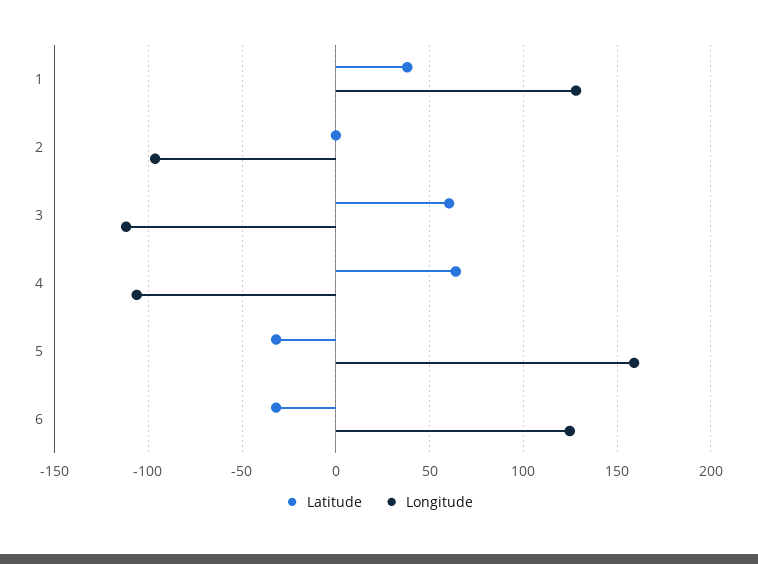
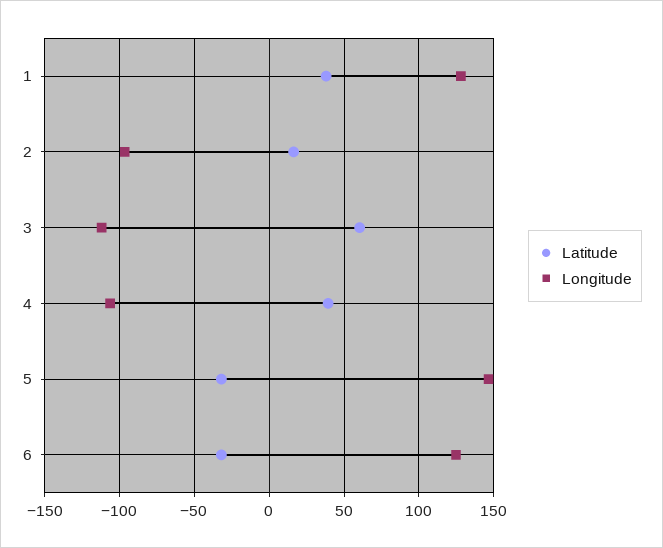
Latitude, 2: 0 -> 15
Latitude, 4: 65 -> 40
Longitude, 5: 160 -> 145

